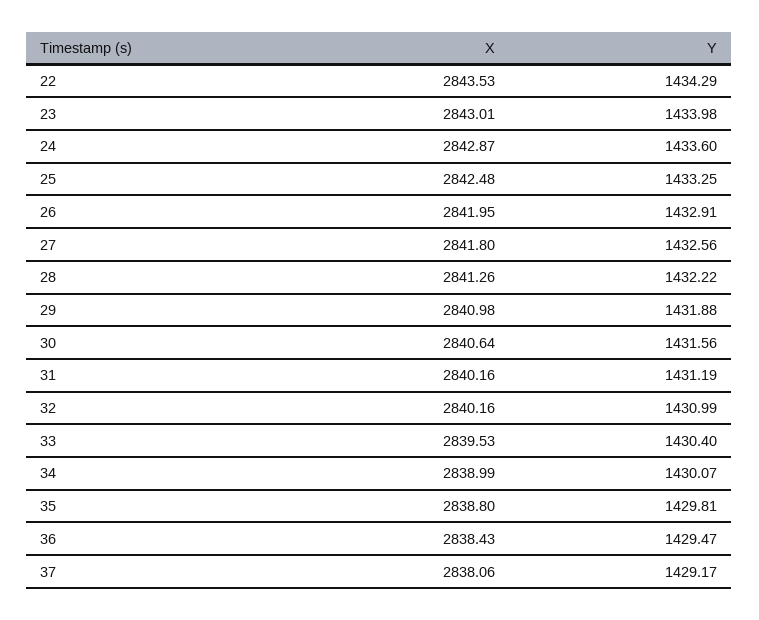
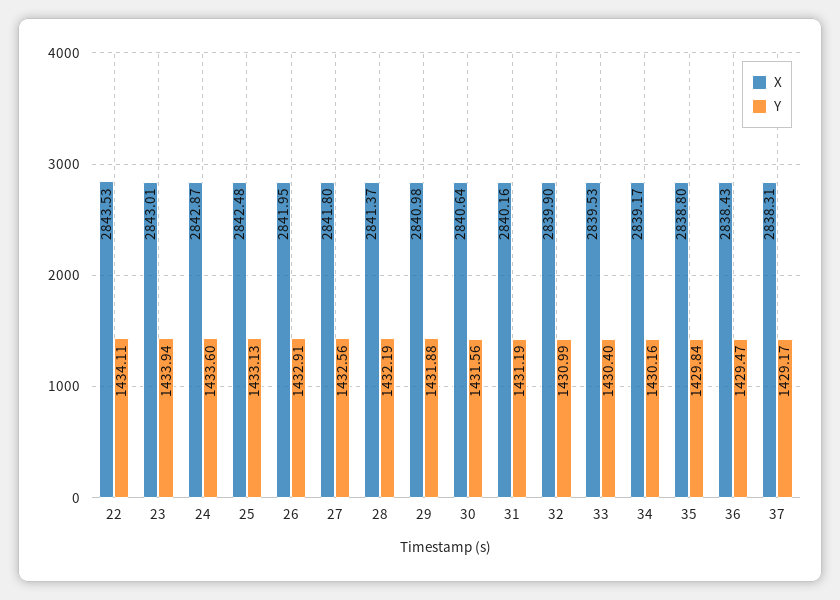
Y, 22: 1434.29 -> 1434.11
Y, 23: 1433.98 -> 1433.94
Y, 25: 1433.25 -> 1433.13
X, 28: 2841.26 -> 2841.37
Y, 28: 1432.22 -> 1432.19
X, 32: 2840.16 -> 2839.9
X, 34: 2838.99 -> 2839.17
Y, 34: 1430.07 -> 1430.16
Y, 35: 1429.81 -> 1429.84
X, 37: 2838.06 -> 2838.31

